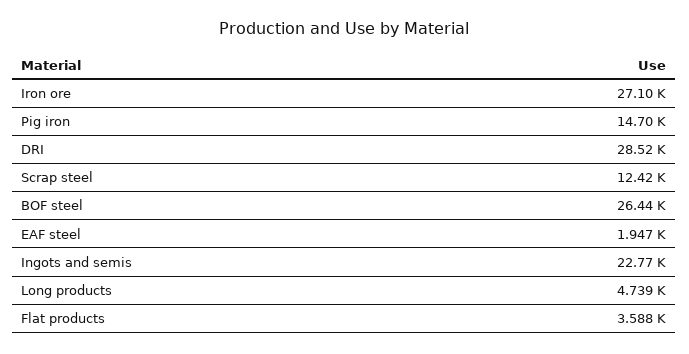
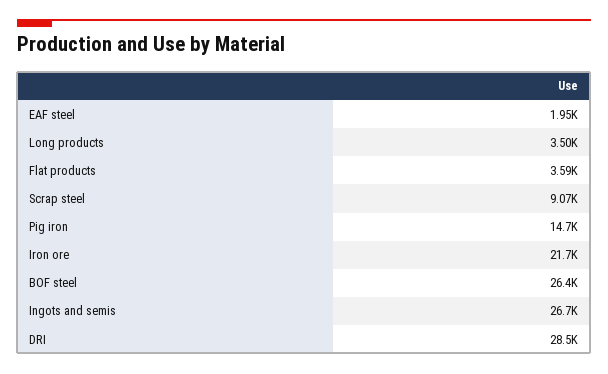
Iron ore: 27100 -> 21700
Scrap steel: 12420 -> 9070
Ingots and semis: 22770 -> 26700
Long products: 4739 -> 3500

